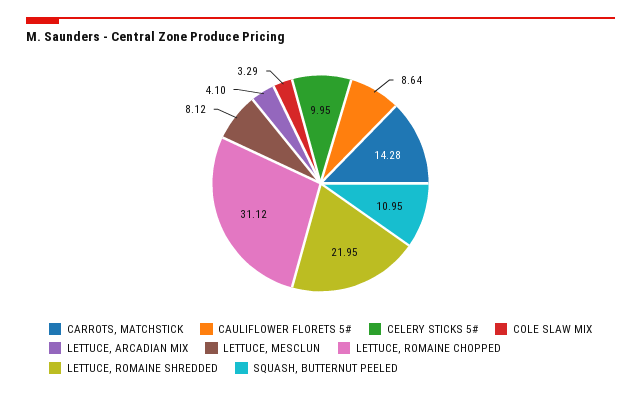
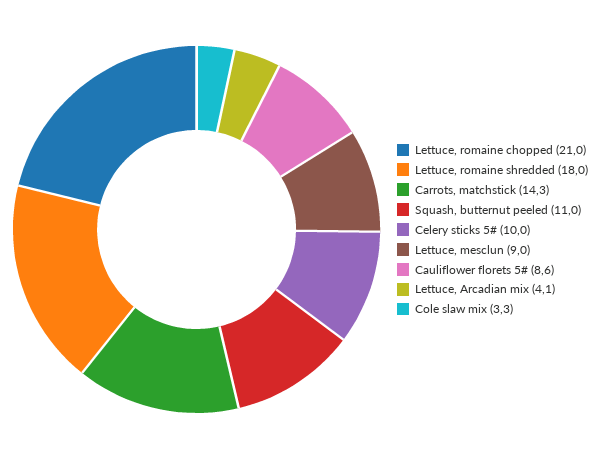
LETTUCE, MESCLUN: 8.12 -> 9
LETTUCE, ROMAINE CHOPPED: 31.12 -> 21
LETTUCE, ROMAINE SHREDDED: 21.95 -> 18

